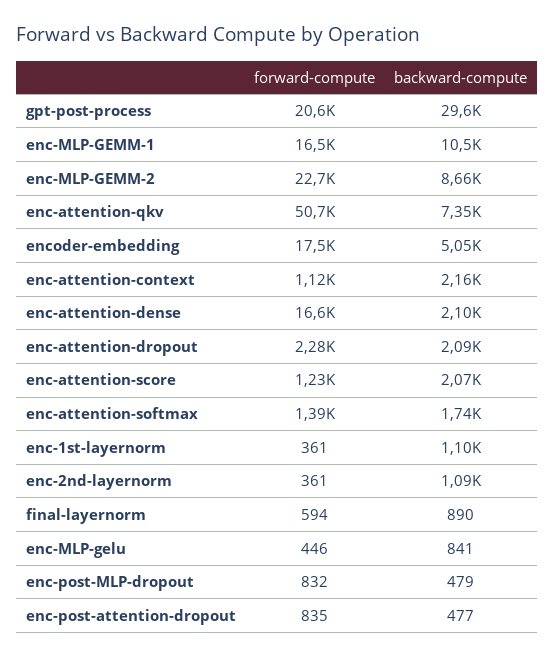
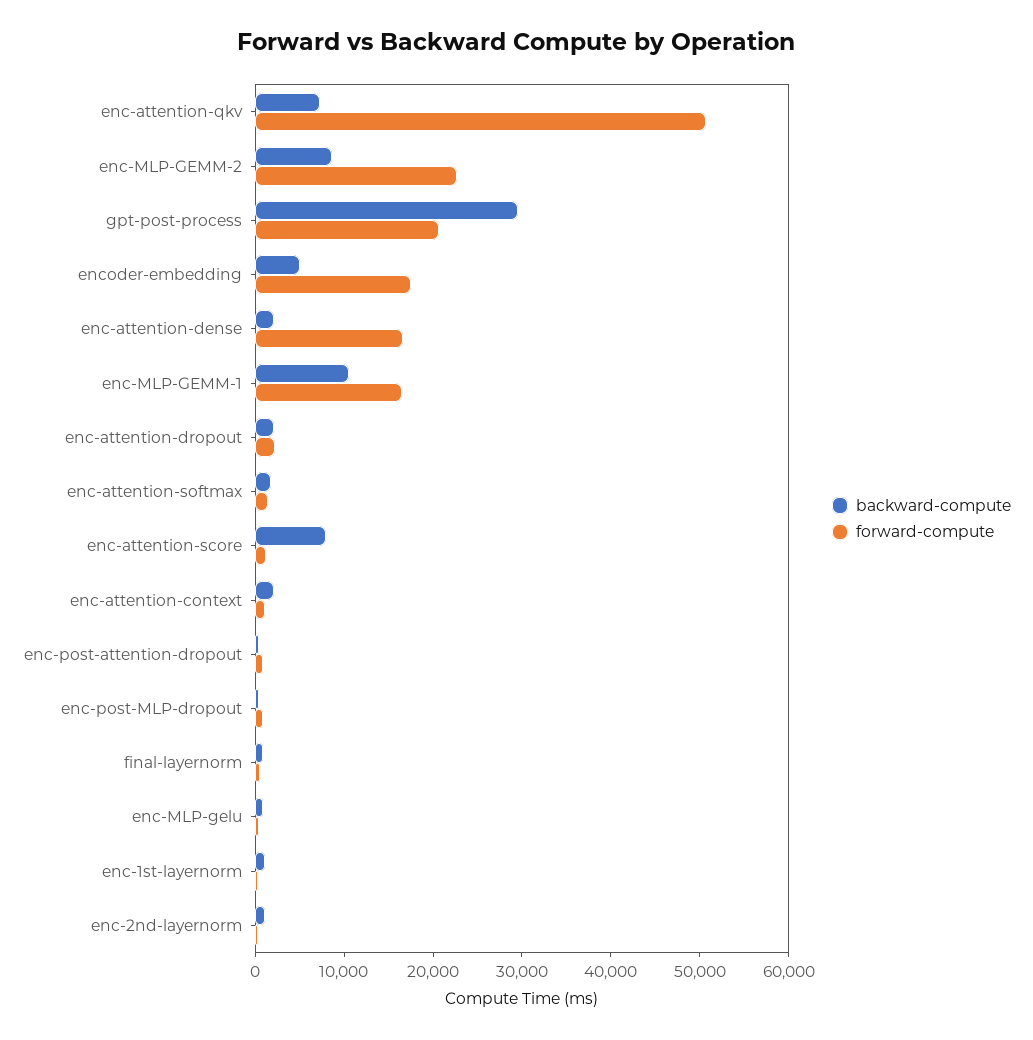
backward-compute, enc-attention-score: 2070 -> 8000

